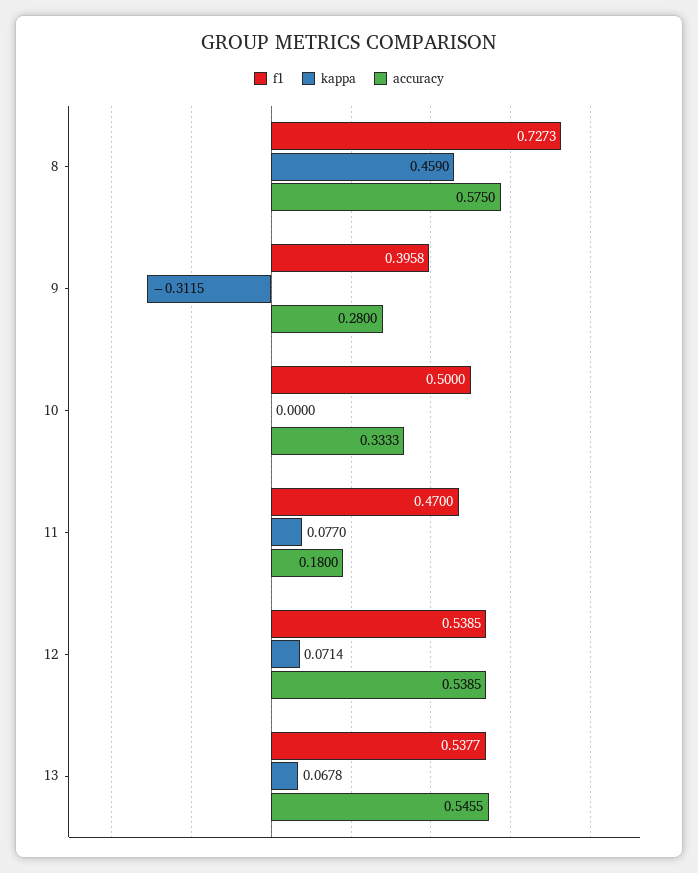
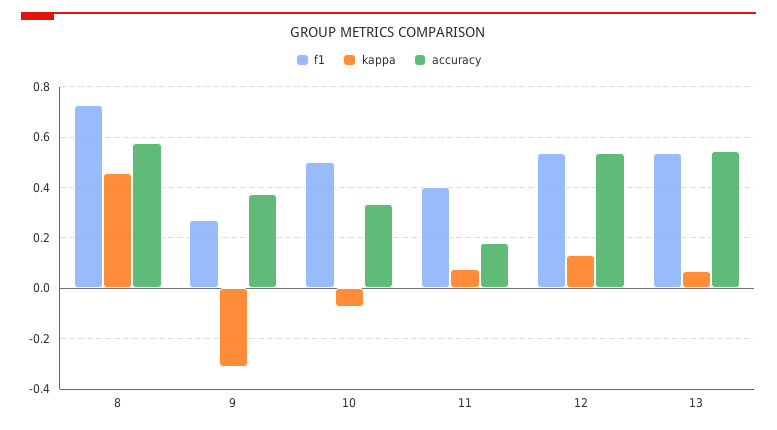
f1, 9: 0.3958 -> 0.275
accuracy, 9: 0.28 -> 0.375
kappa, 10: 0 -> -0.075
f1, 11: 0.47 -> 0.4
kappa, 12: 0.0714 -> 0.125

